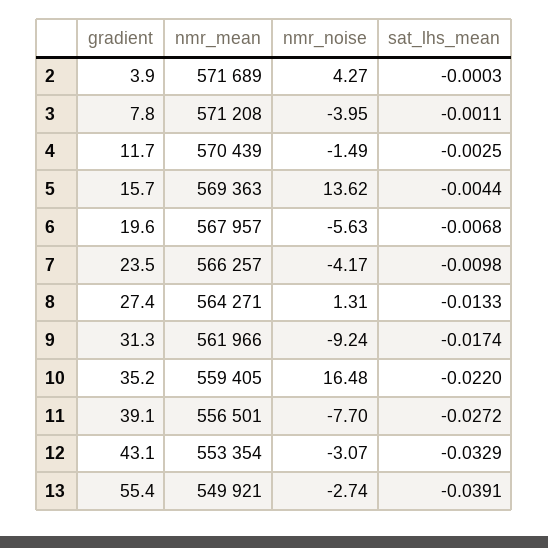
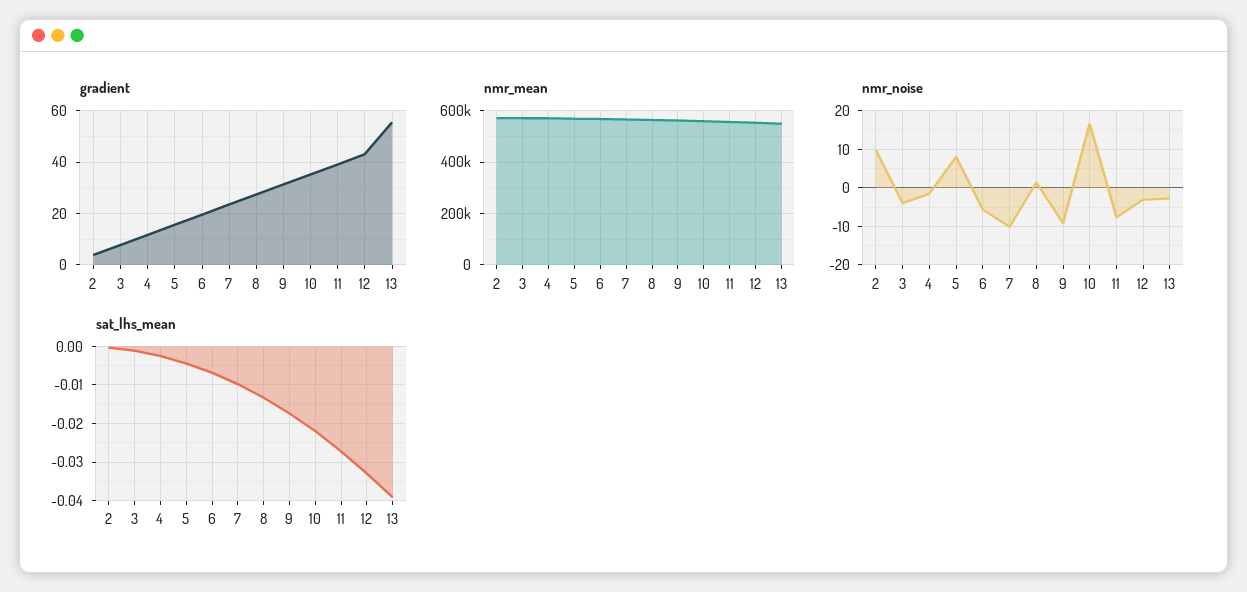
nmr_noise, 2: 4.27 -> 10
nmr_noise, 5: 13.62 -> 8
nmr_noise, 7: -4.17 -> -10

